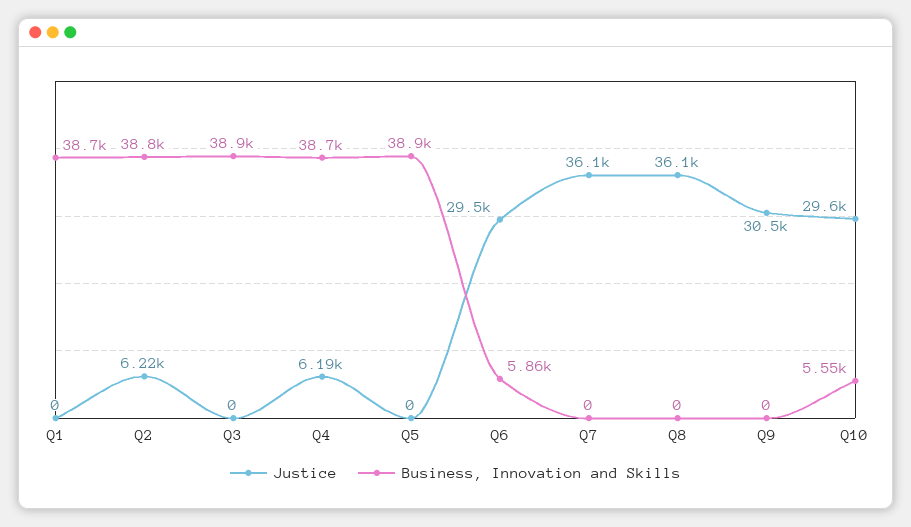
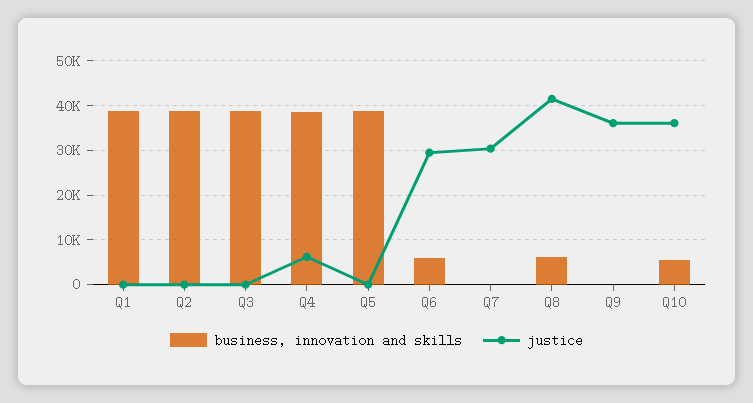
Justice, Q2: 6220 -> 0
Justice, Q7: 36100 -> 30000
Justice, Q8: 36100 -> 42000
Business, Innovation and Skills, Q8: 0 -> 6000
Justice, Q9: 30500 -> 36000
Justice, Q10: 29600 -> 36000

